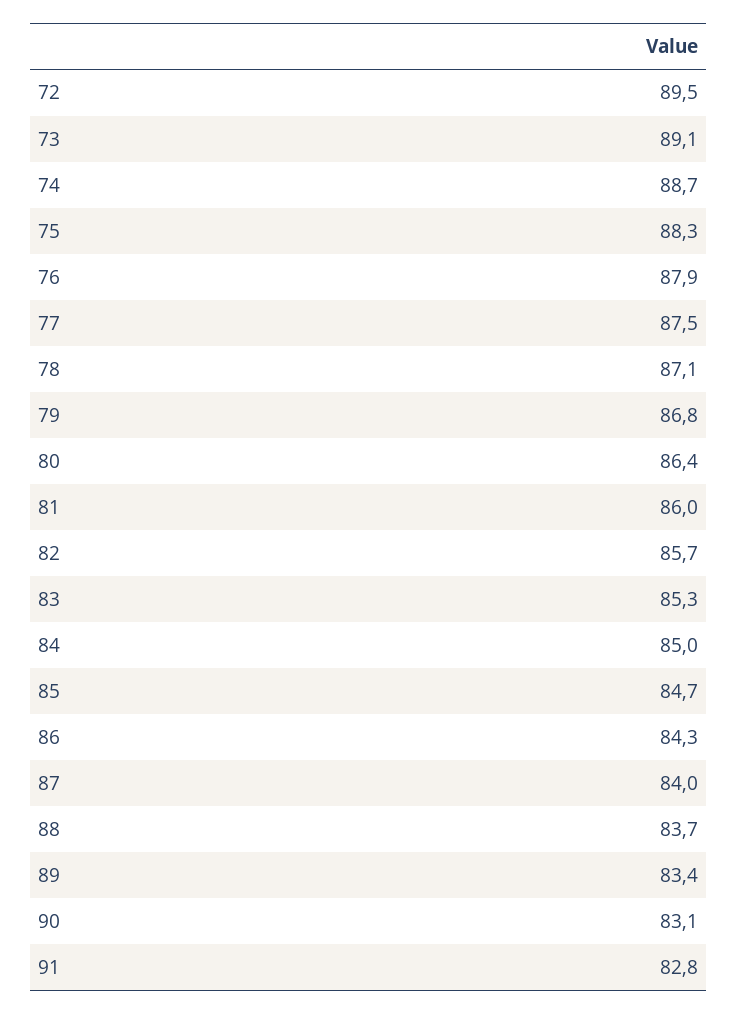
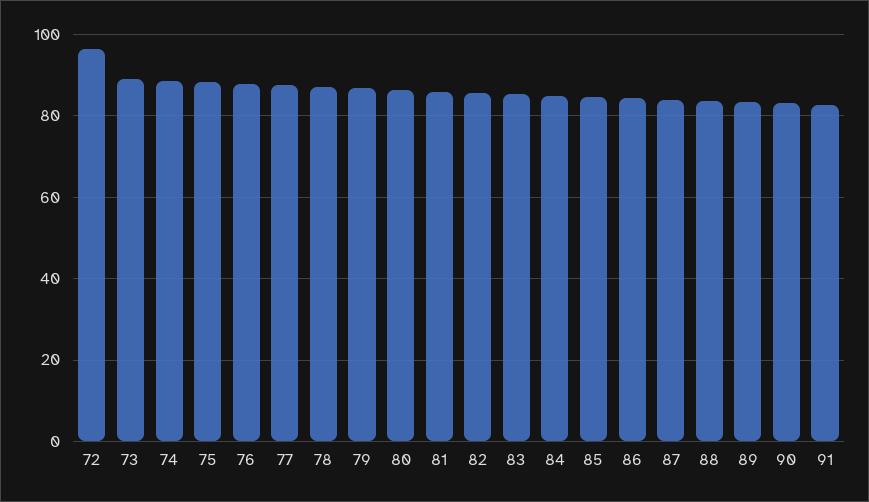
72: 89.5 -> 96

